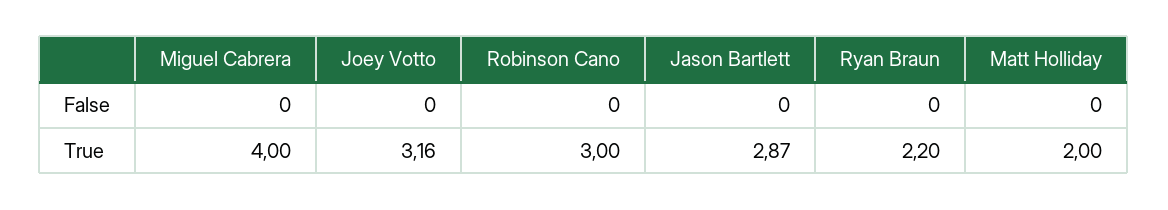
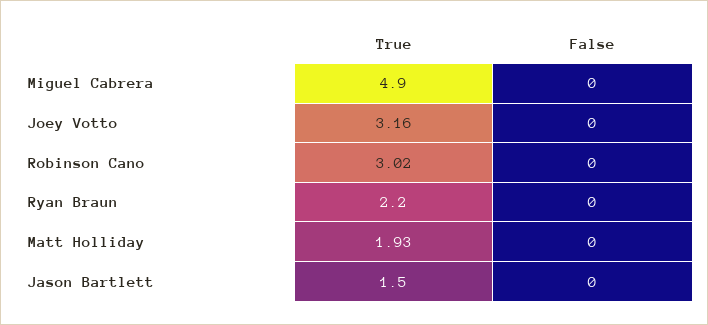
Miguel Cabrera, True: 4 -> 4.9
Robinson Cano, True: 3 -> 3.02
Jason Bartlett, True: 2.87 -> 1.5
Matt Holliday, True: 2 -> 1.93

